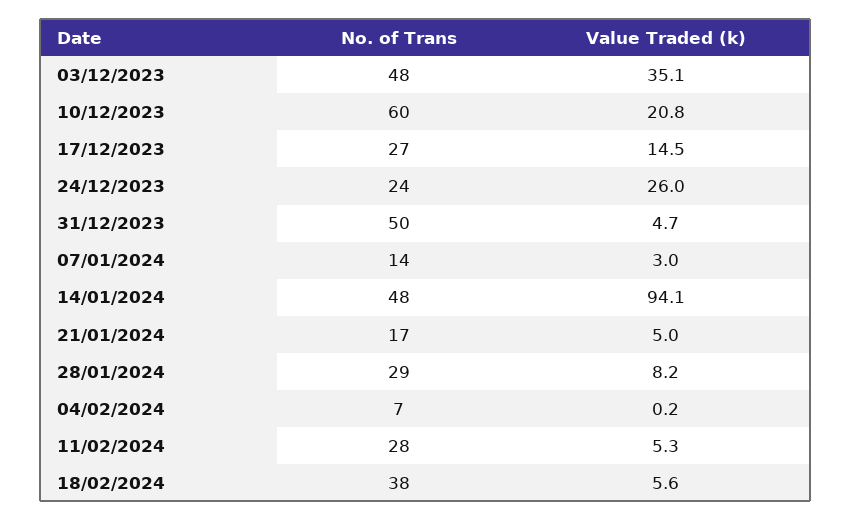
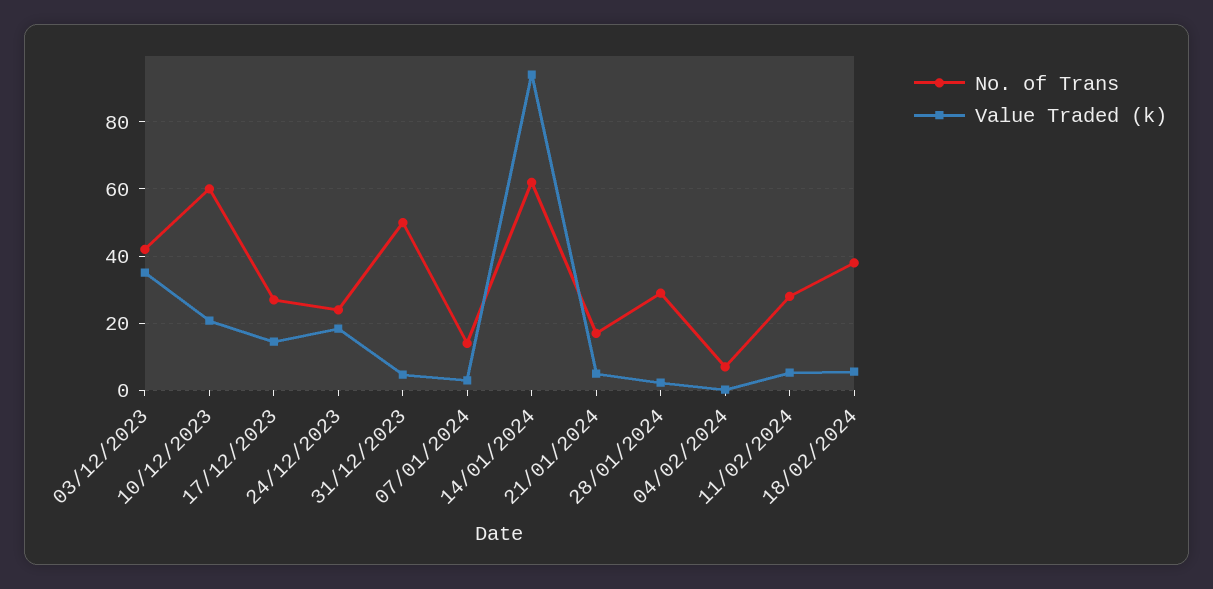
No. of Trans, 03/12/2023: 48 -> 42
Value Traded (k), 24/12/2023: 26 -> 18
No. of Trans, 14/01/2024: 48 -> 62
Value Traded (k), 28/01/2024: 8.2 -> 2

